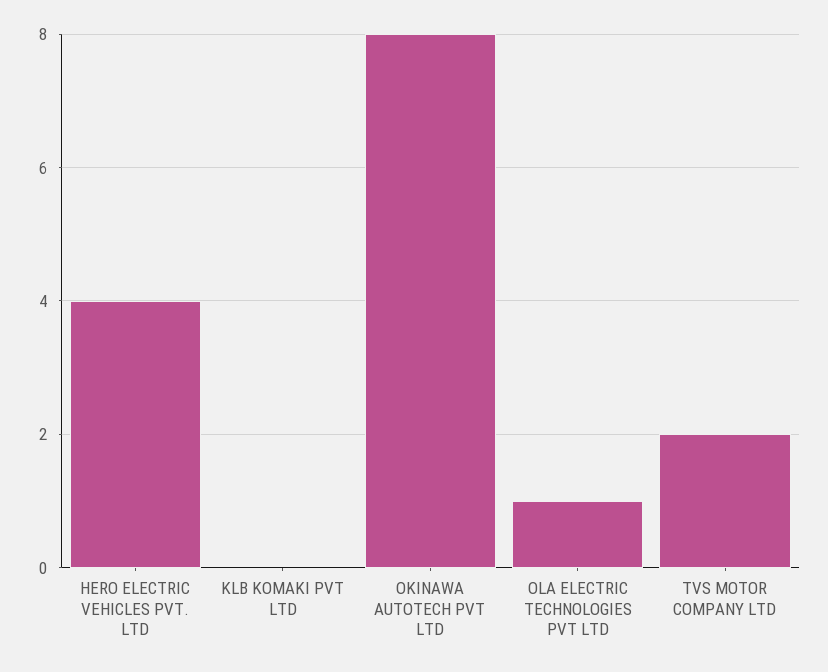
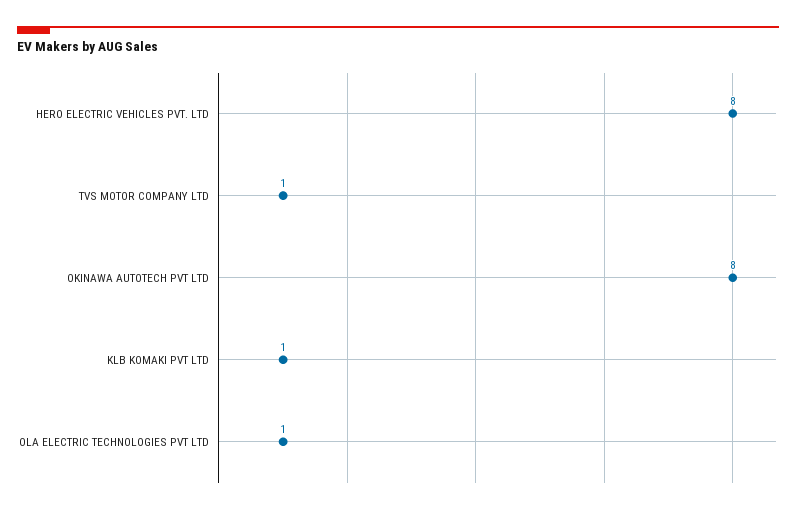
HERO ELECTRIC VEHICLES PVT. LTD: 4 -> 8
KLB KOMAKI PVT LTD: 0 -> 1
TVS MOTOR COMPANY LTD: 2 -> 1

